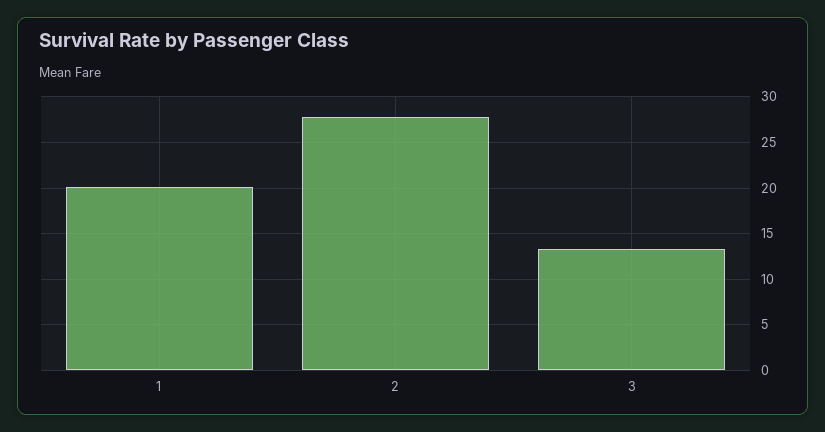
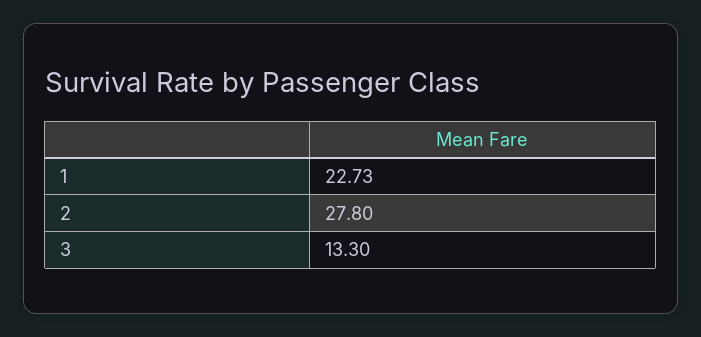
1: 20 -> 22.73

